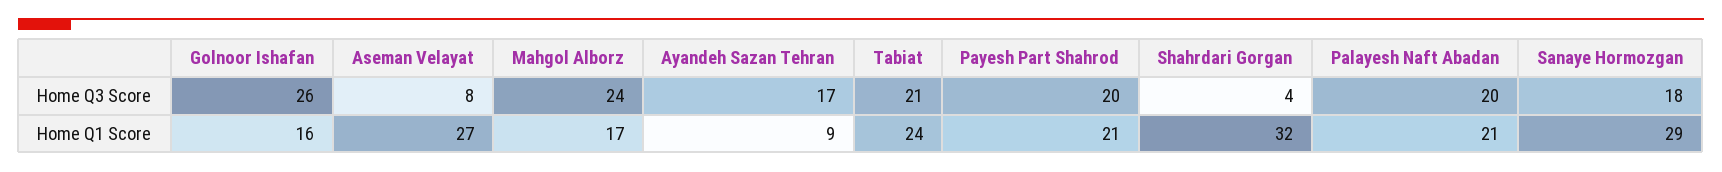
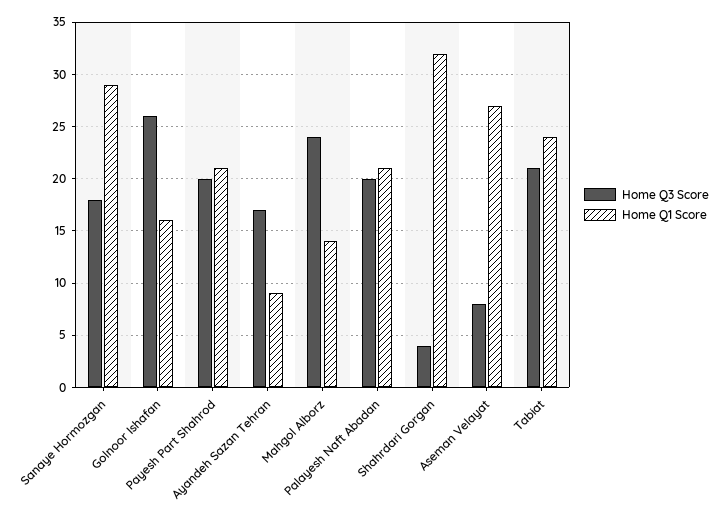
Home Q1 Score, Mahgol Alborz: 17 -> 14

